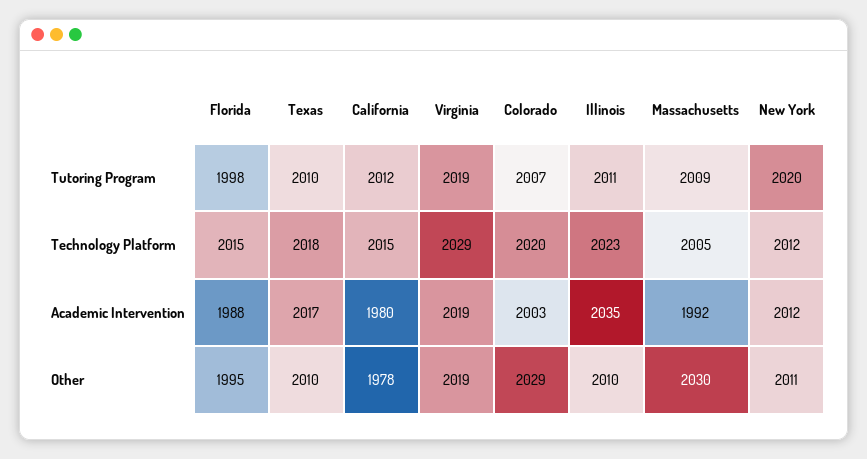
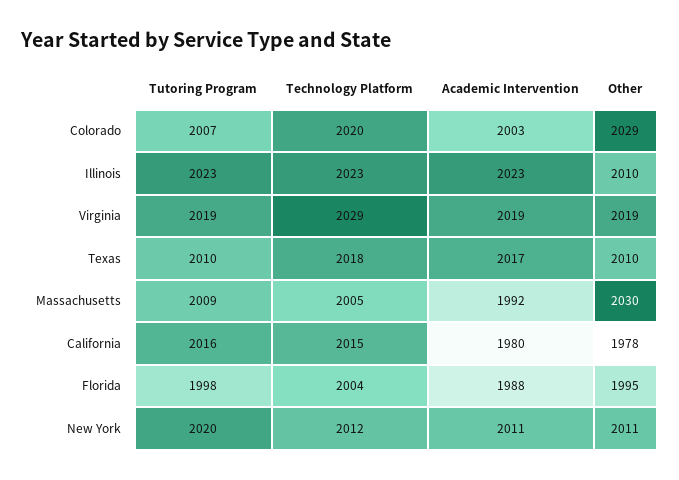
California, Tutoring Program: 2012 -> 2016
Illinois, Tutoring Program: 2011 -> 2023
Florida, Technology Platform: 2015 -> 2004
Illinois, Academic Intervention: 2035 -> 2023
New York, Academic Intervention: 2012 -> 2011

